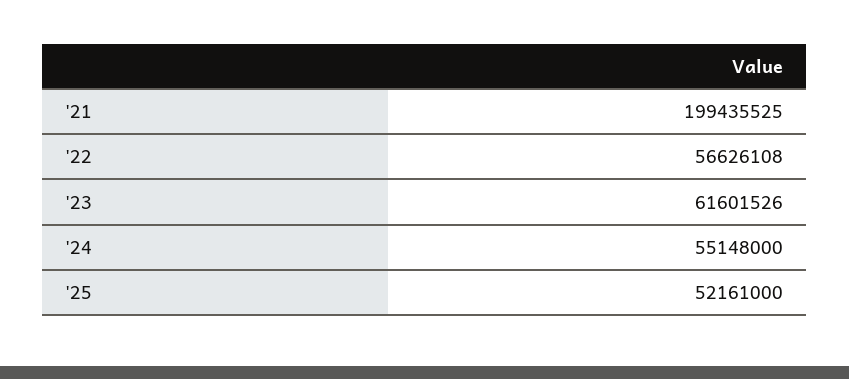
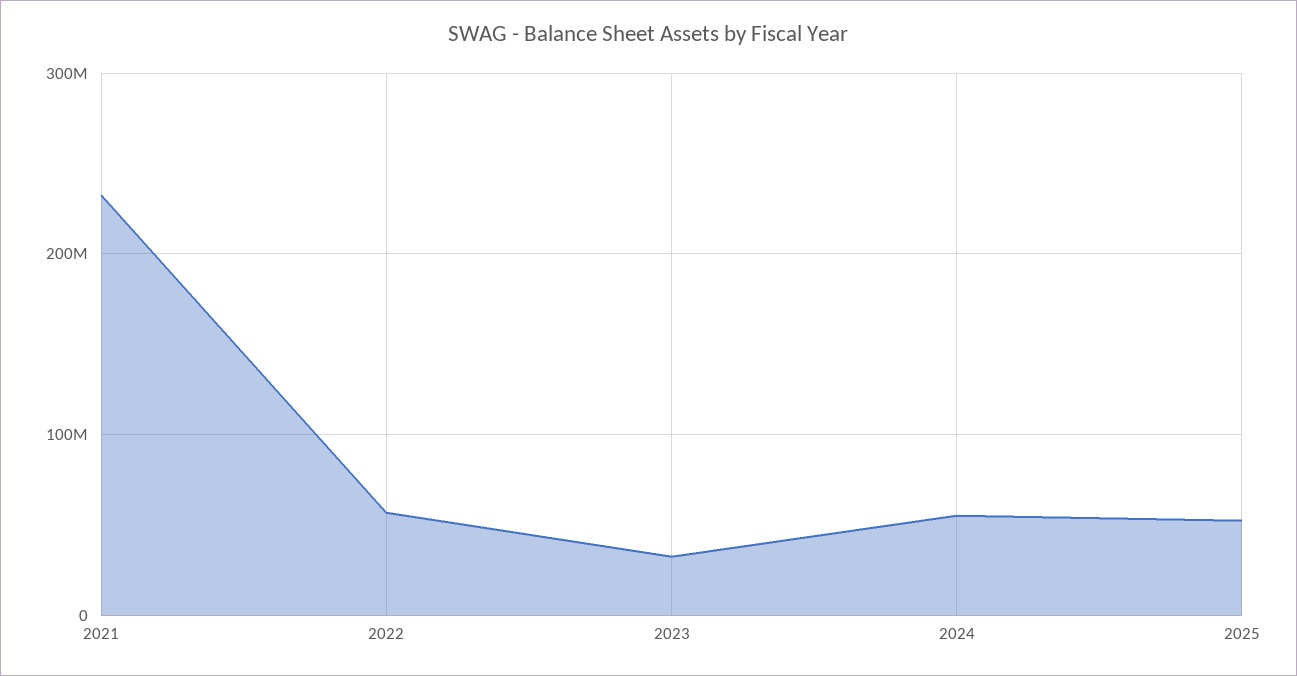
'21: 199435525 -> 230000000
'23: 61601526 -> 30000000

